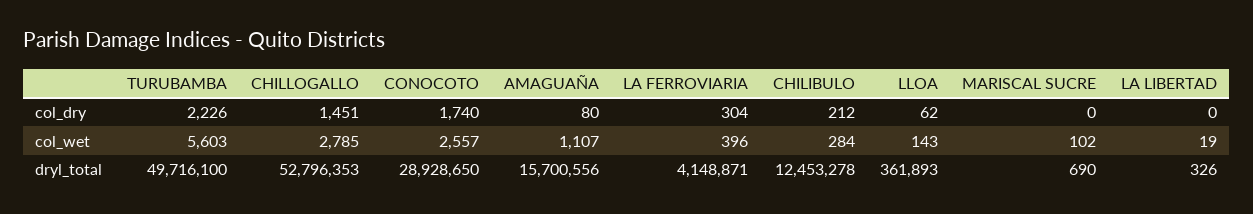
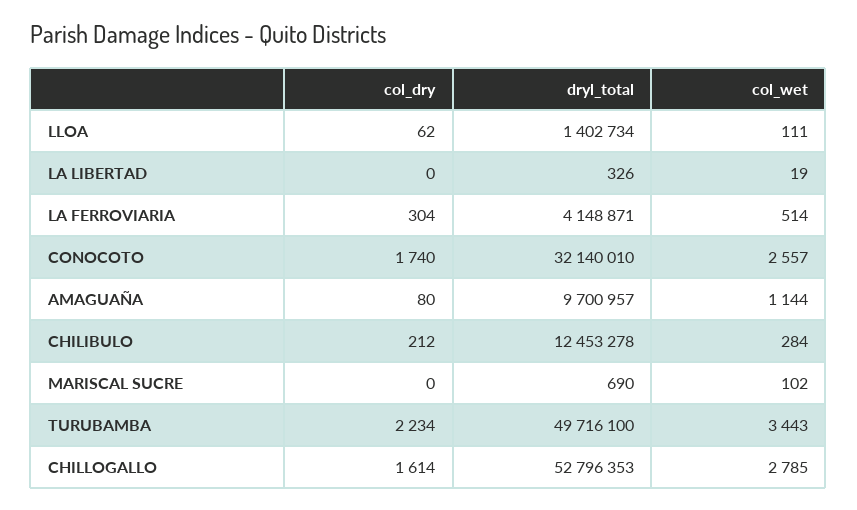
TURUBAMBA, col_dry: 2226 -> 2234
CHILLOGALLO, col_dry: 1451 -> 1614
TURUBAMBA, col_wet: 5603 -> 3443
AMAGUAÑA, col_wet: 1107 -> 1144
LA FERROVIARIA, col_wet: 396 -> 514
LLOA, col_wet: 143 -> 111
CONOCOTO, dryl_total: 28928650 -> 32140010
AMAGUAÑA, dryl_total: 15700556 -> 9700957
LLOA, dryl_total: 361893 -> 1402734

